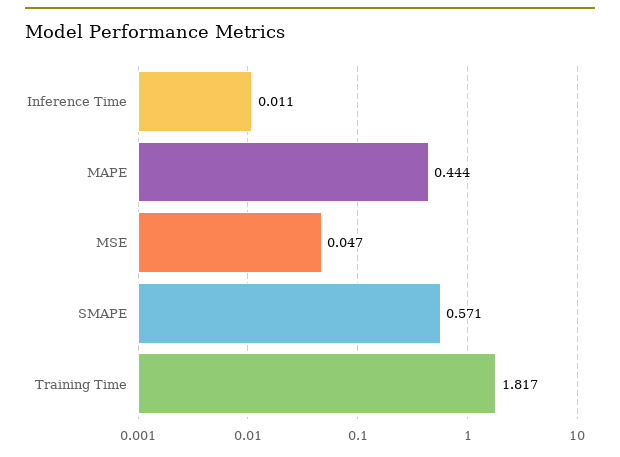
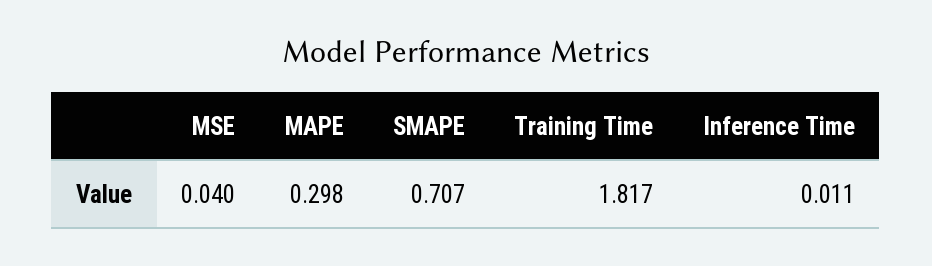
MAPE: 0.444 -> 0.298
MSE: 0.047 -> 0.04
SMAPE: 0.571 -> 0.707

